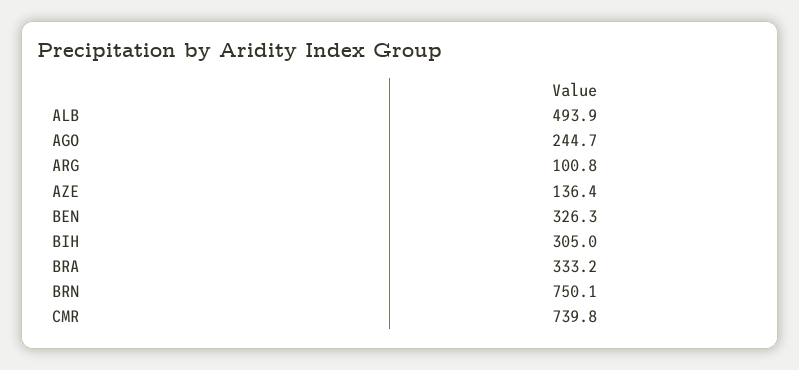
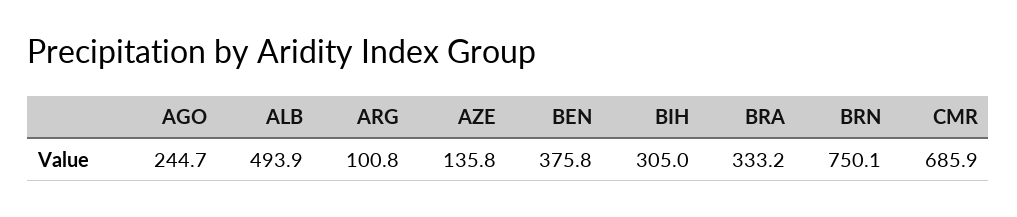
AZE: 136.4 -> 135.8
BEN: 326.3 -> 375.8
CMR: 739.8 -> 685.9

